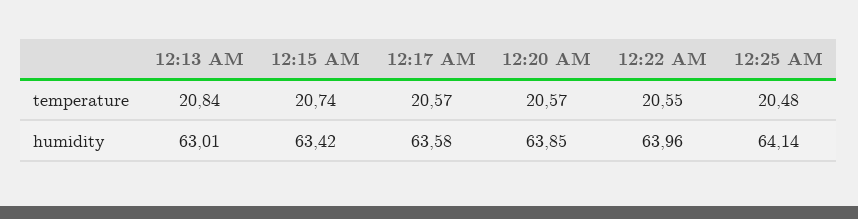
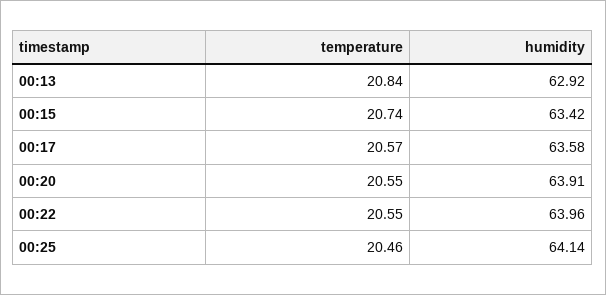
12:20 AM, temperature: 20.57 -> 20.55
12:25 AM, temperature: 20.48 -> 20.46
12:13 AM, humidity: 63.01 -> 62.92
12:20 AM, humidity: 63.85 -> 63.91

